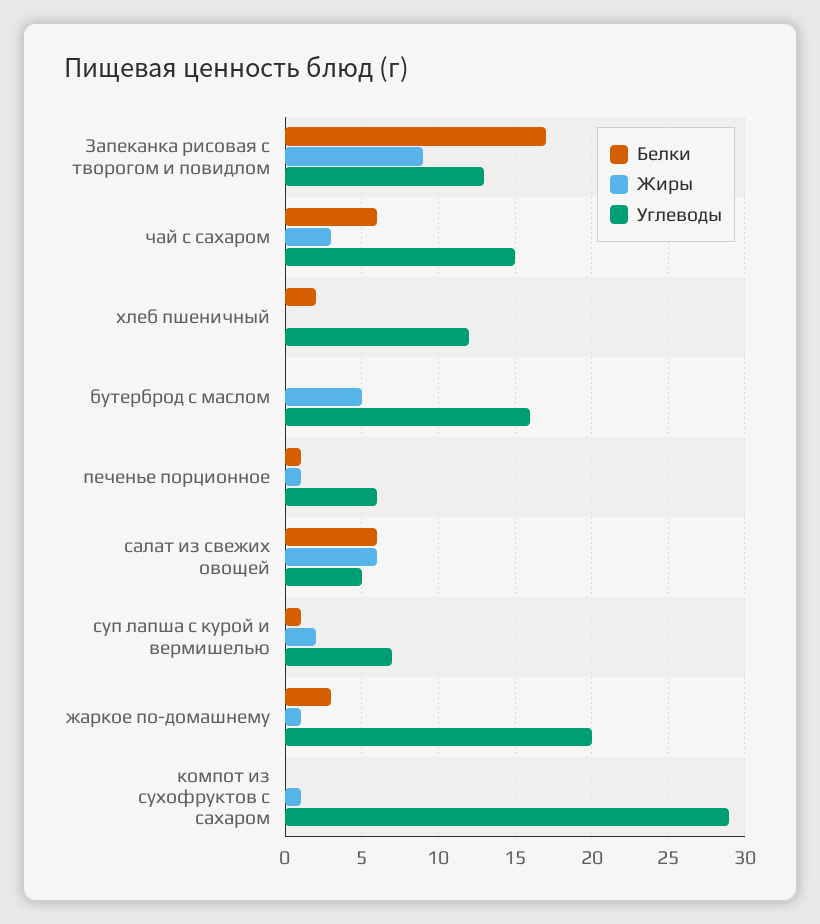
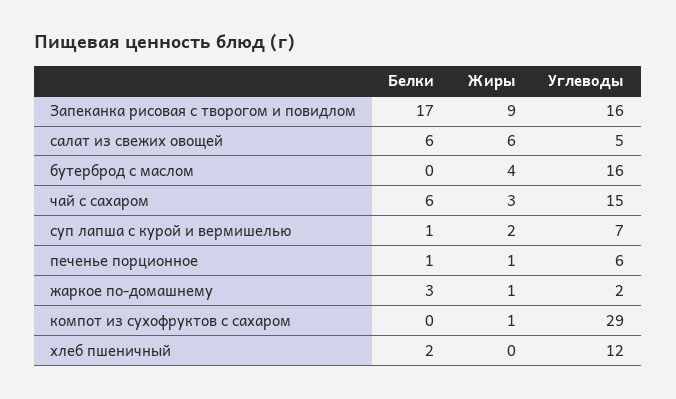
Углеводы, Запеканка рисовая с творогом и повидлом: 13 -> 16
Жиры, бутерброд с маслом: 5 -> 4
Углеводы, жаркое по-домашнему: 20 -> 2

